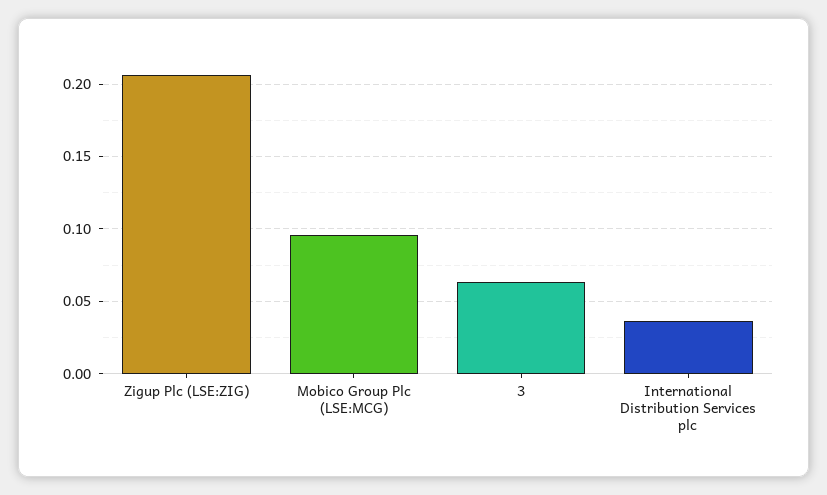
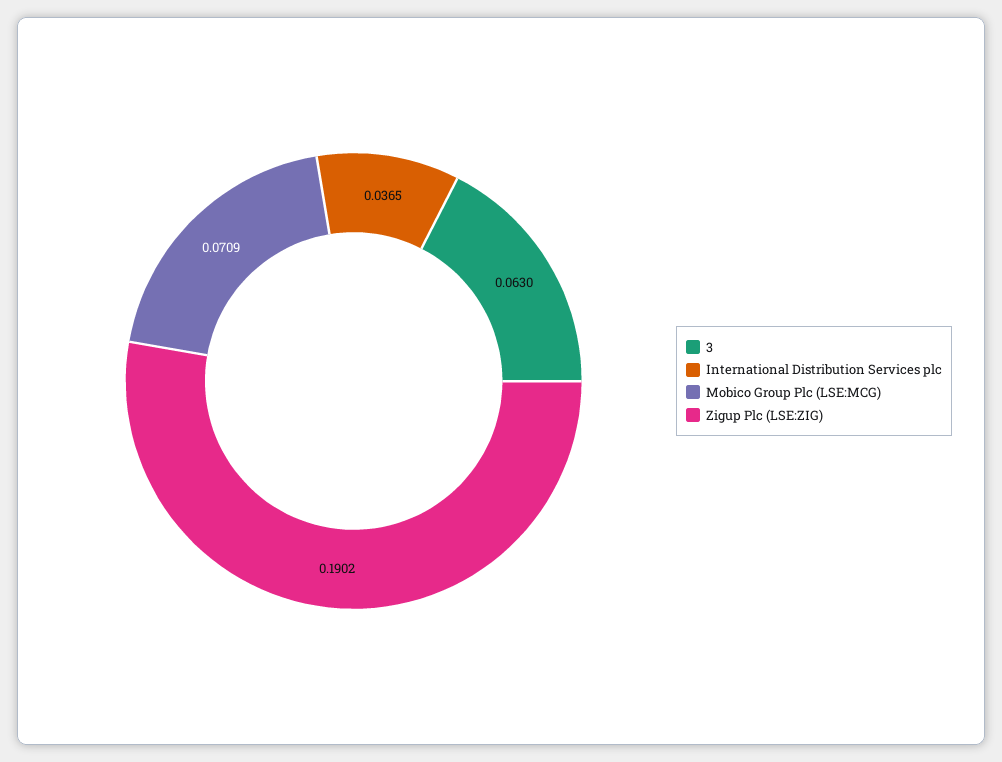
Zigup Plc (LSE:ZIG): 0.205 -> 0.1902
Mobico Group Plc (LSE:MCG): 0.095 -> 0.0709

